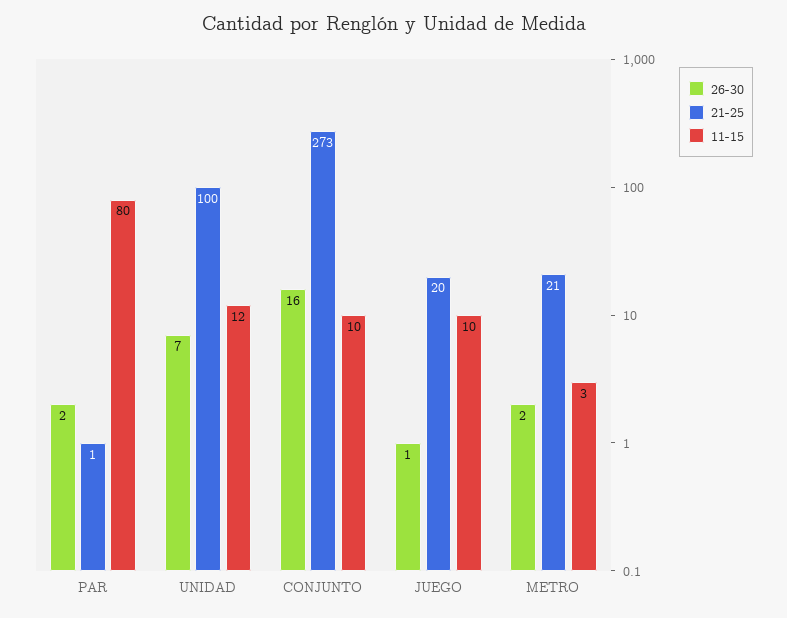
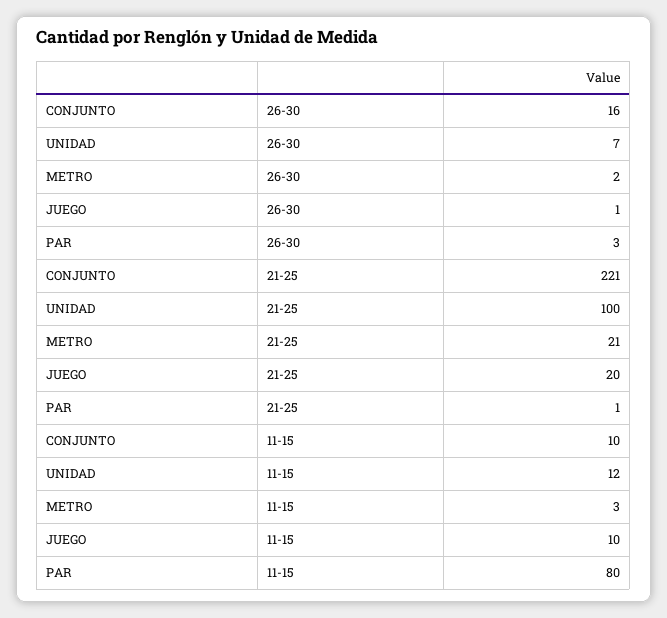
26-30, PAR: 2 -> 3
21-25, CONJUNTO: 273 -> 221

